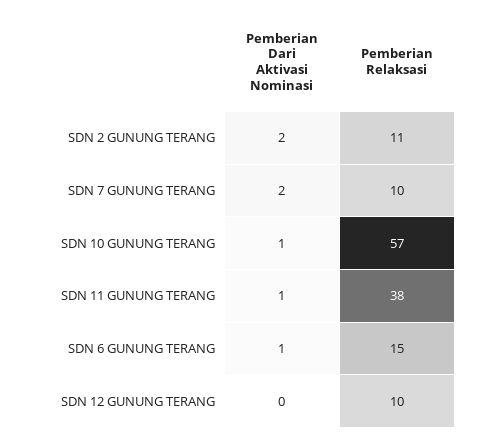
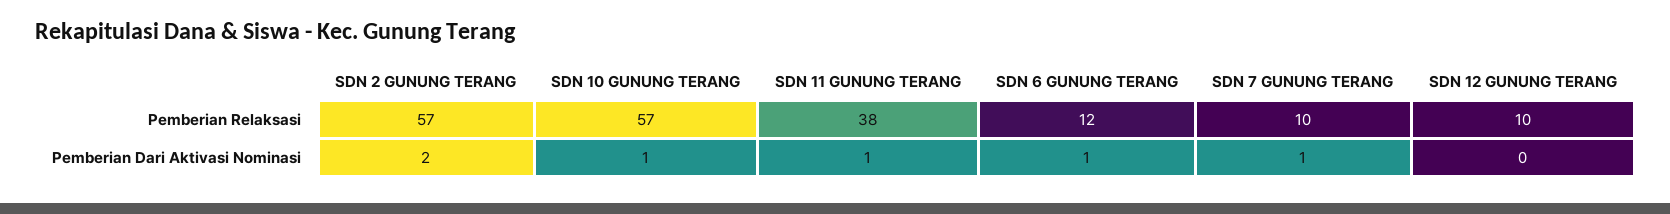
Pemberian Relaksasi, SDN 2 GUNUNG TERANG: 11 -> 57
Pemberian Dari Aktivasi Nominasi, SDN 7 GUNUNG TERANG: 2 -> 1
Pemberian Relaksasi, SDN 6 GUNUNG TERANG: 15 -> 12

